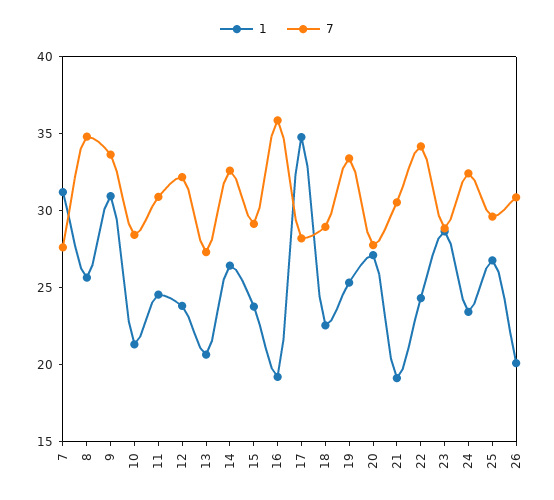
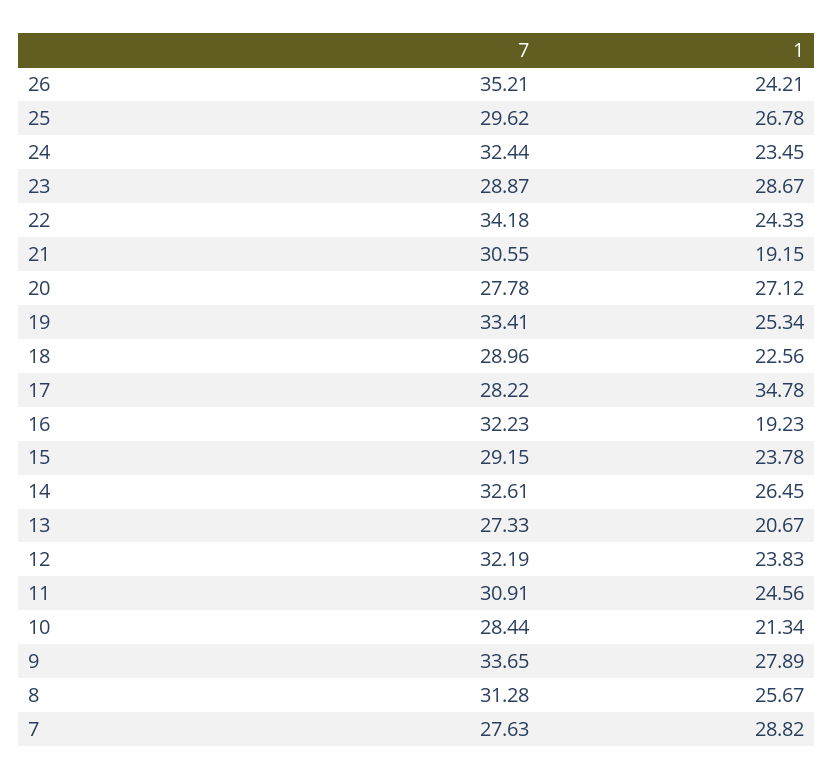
1, 7: 31 -> 28.82
7, 8: 35 -> 31.28
1, 9: 31 -> 27.89
7, 16: 36 -> 32.23
1, 26: 20 -> 24.21
7, 26: 31 -> 35.21

